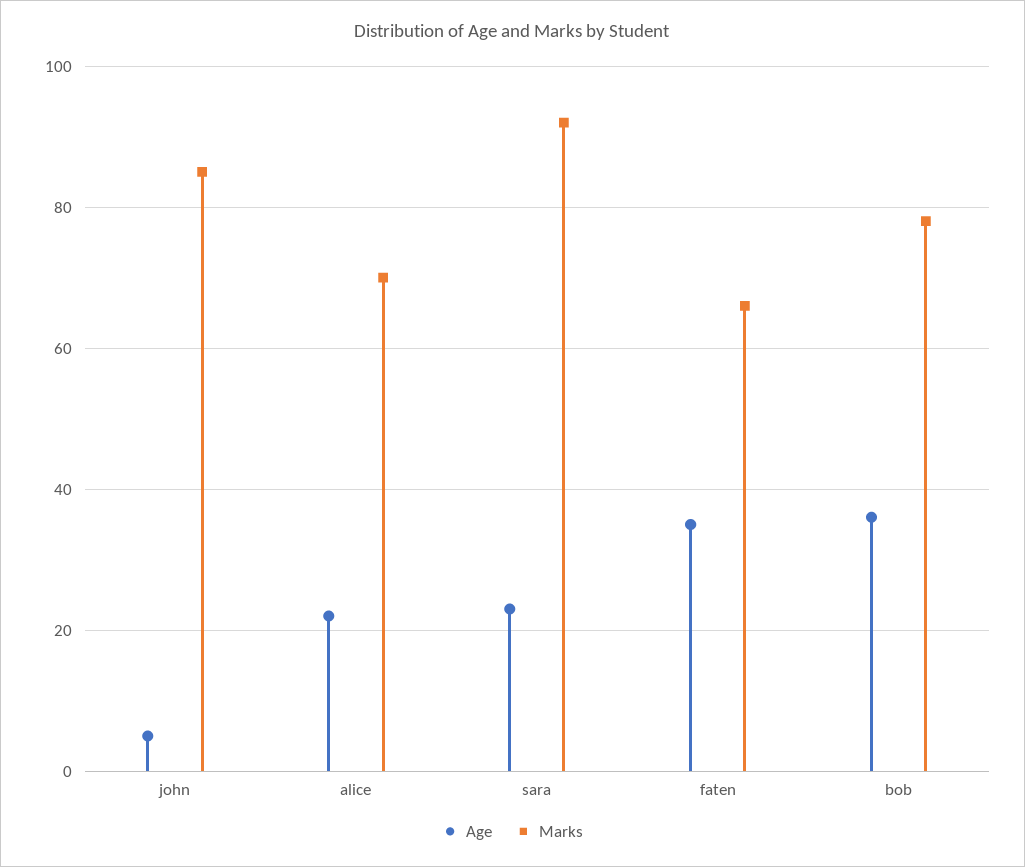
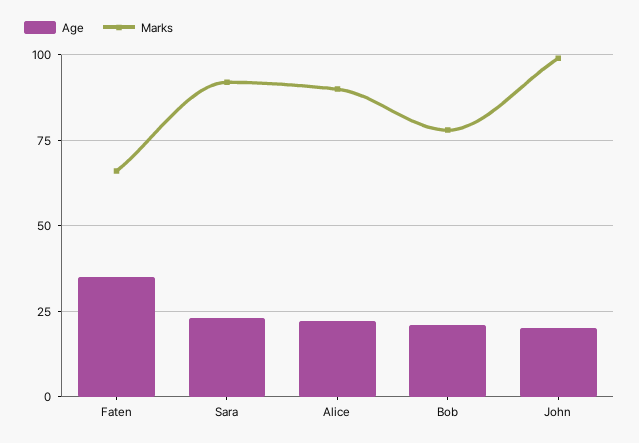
Age, john: 5 -> 20
Marks, john: 85 -> 100
Marks, alice: 70 -> 90
Age, bob: 35 -> 20

